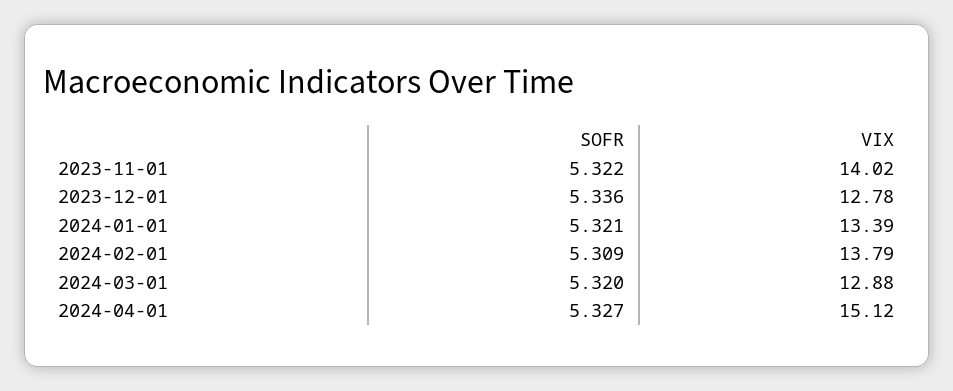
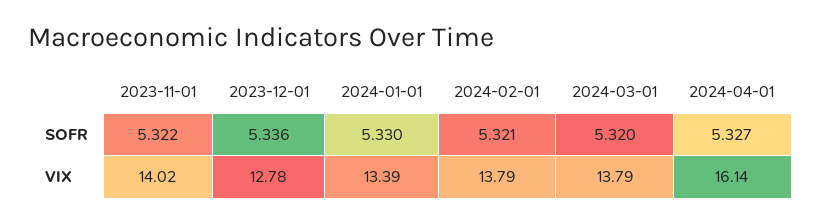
SOFR, 2024-01-01: 5.321 -> 5.33
SOFR, 2024-02-01: 5.309 -> 5.321
VIX, 2024-03-01: 12.88 -> 13.79
VIX, 2024-04-01: 15.12 -> 16.14

